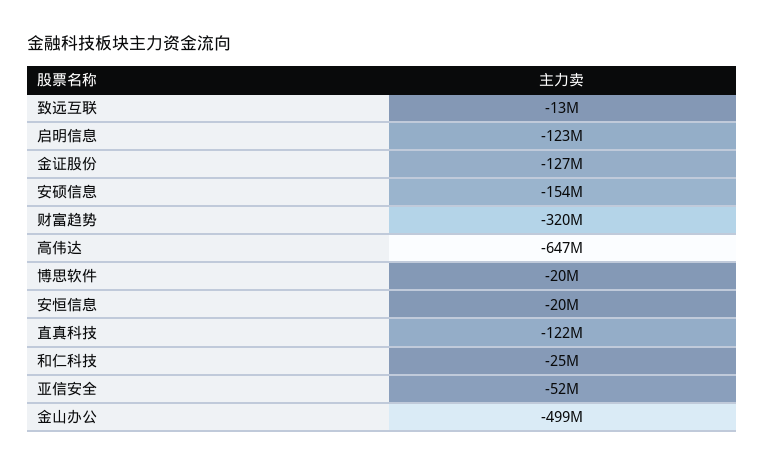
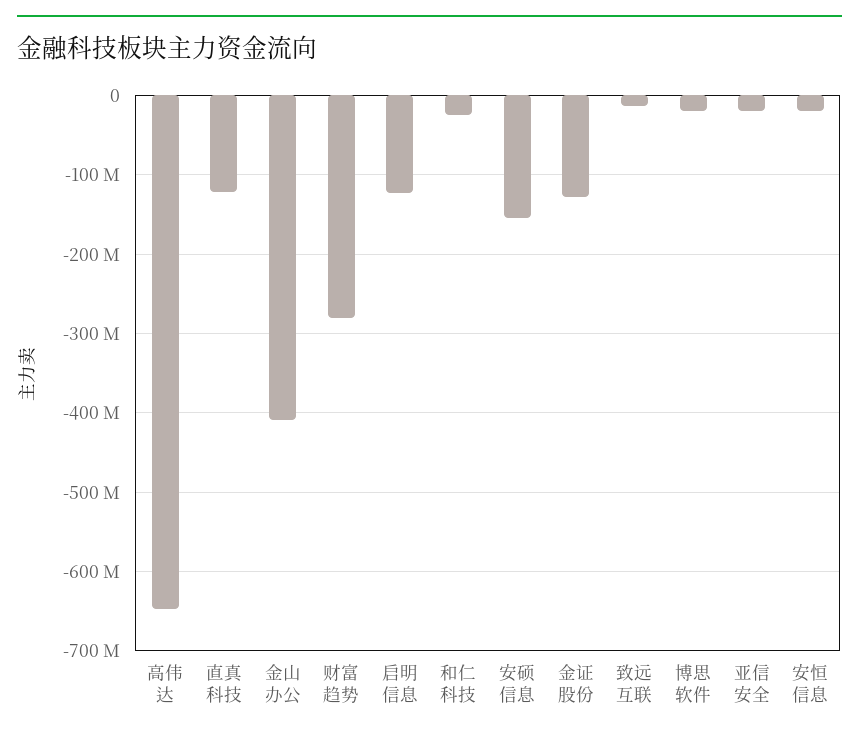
财富趋势: -320000000 -> -280000000
亚信安全: -52000000 -> -20000000
金山办公: -499000000 -> -410000000

